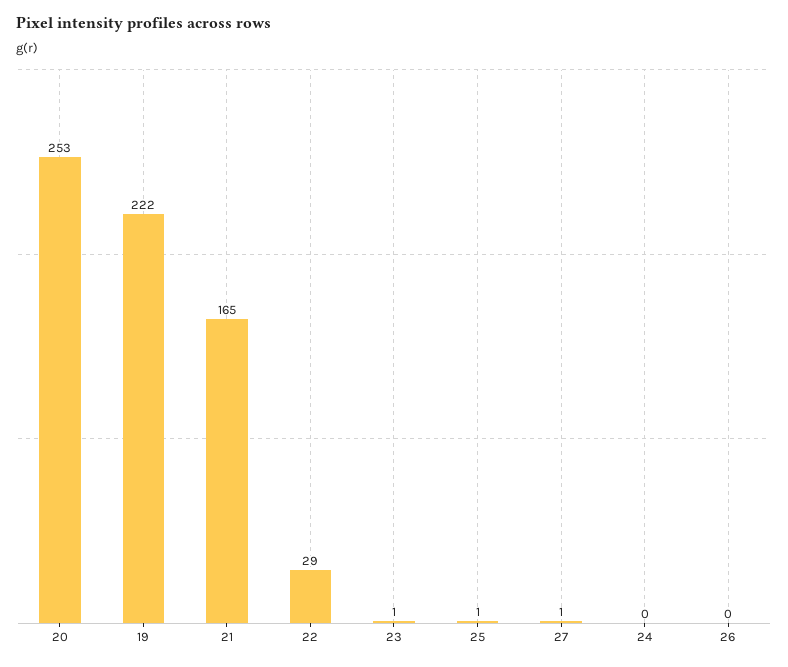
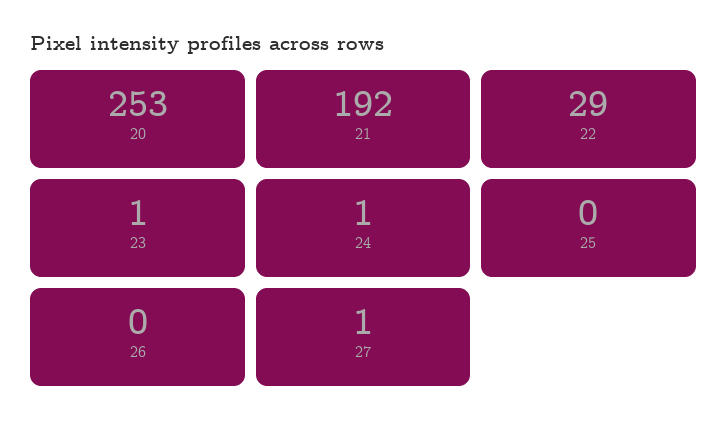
19: 222 -> none
21: 165 -> 192
25: 1 -> 0
24: 0 -> 1

